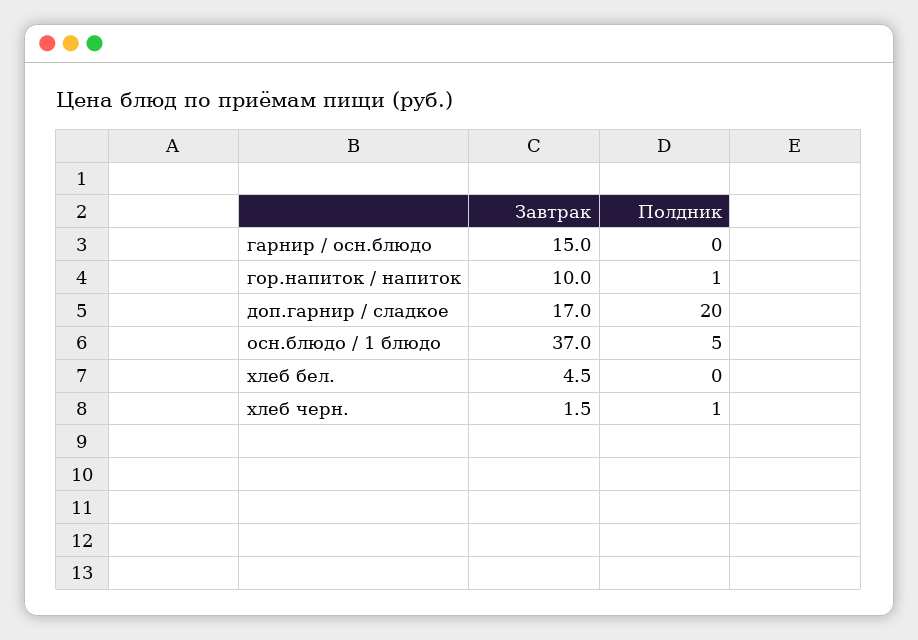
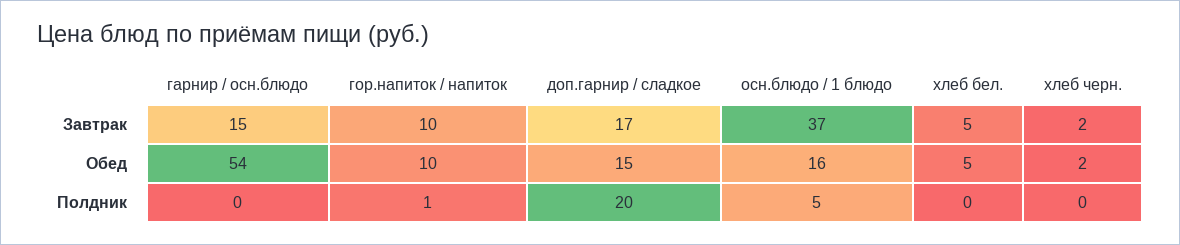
Полдник, хлеб черн.: 1 -> 0
Обед, гарнир / осн.блюдо: none -> 54
Обед, гор.напиток / напиток: none -> 10
Обед, доп.гарнир / сладкое: none -> 15
Обед, осн.блюдо / 1 блюдо: none -> 16
Обед, хлеб бел.: none -> 5
Обед, хлеб черн.: none -> 2

